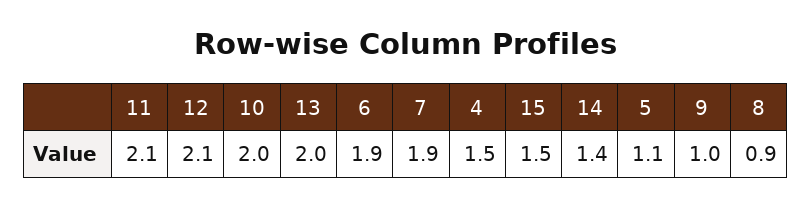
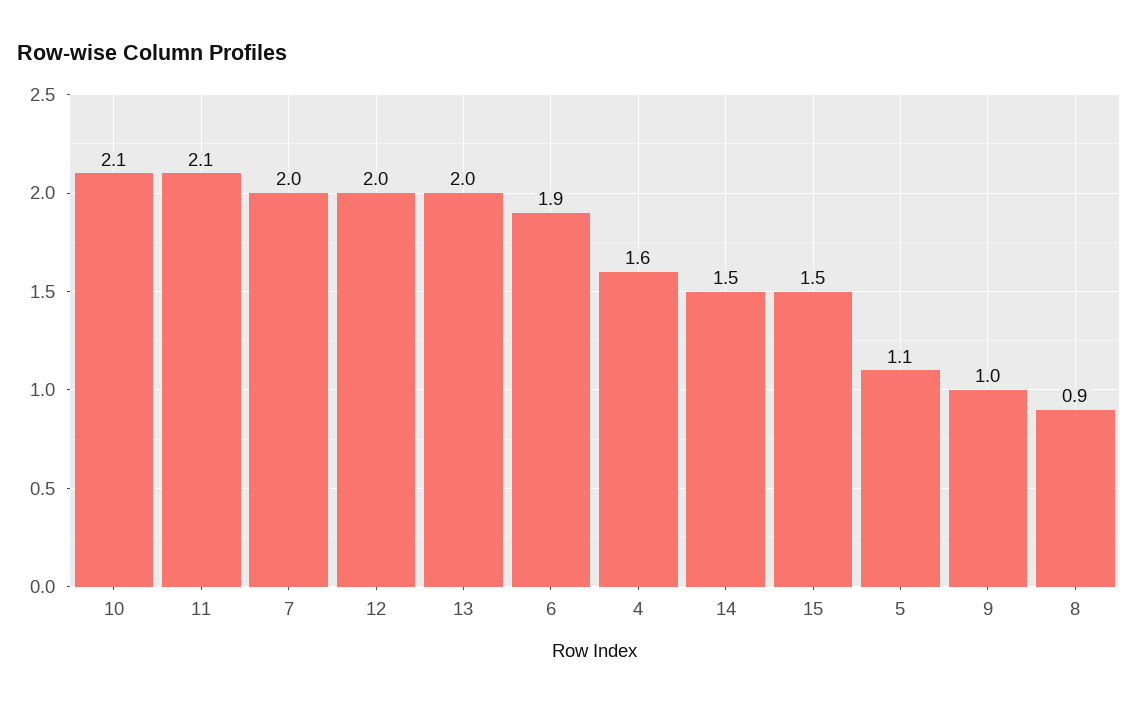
12: 2.1 -> 2
10: 2 -> 2.1
7: 1.9 -> 2
4: 1.5 -> 1.6
14: 1.4 -> 1.5

